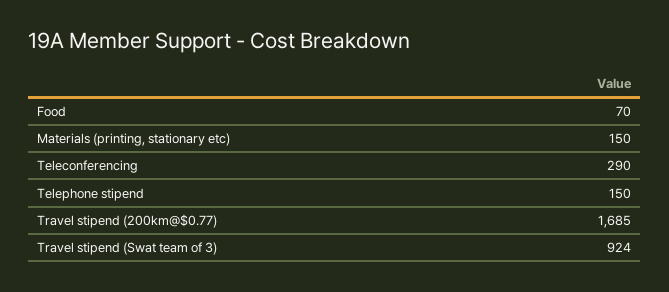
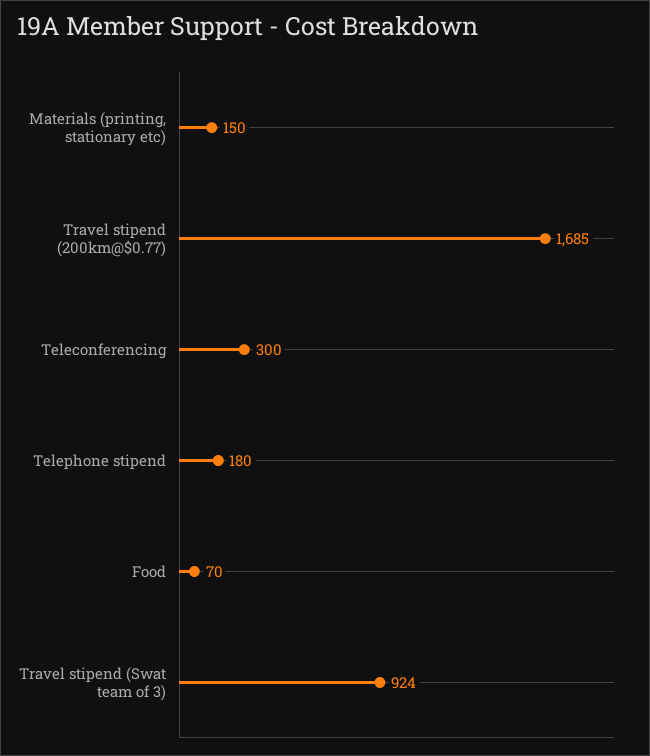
Teleconferencing: 290 -> 300
Telephone stipend: 150 -> 180

